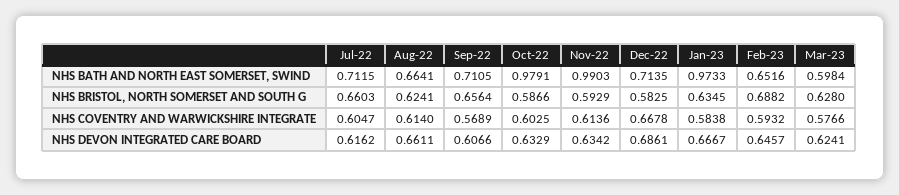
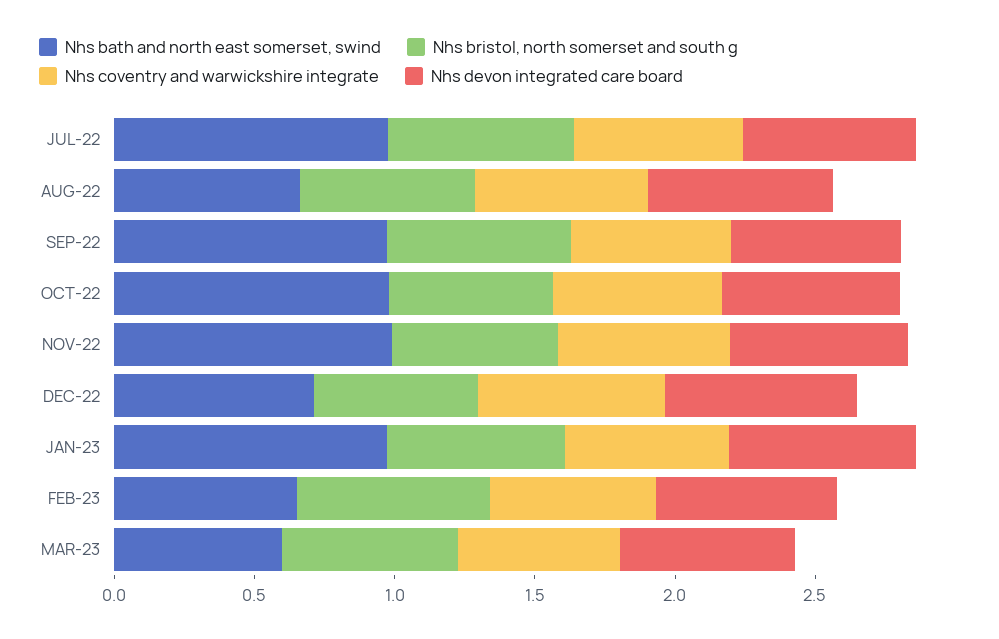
NHS BATH AND NORTH EAST SOMERSET, SWIND, Jul-22: 0.7115 -> 1
NHS BATH AND NORTH EAST SOMERSET, SWIND, Sep-22: 0.7105 -> 1

